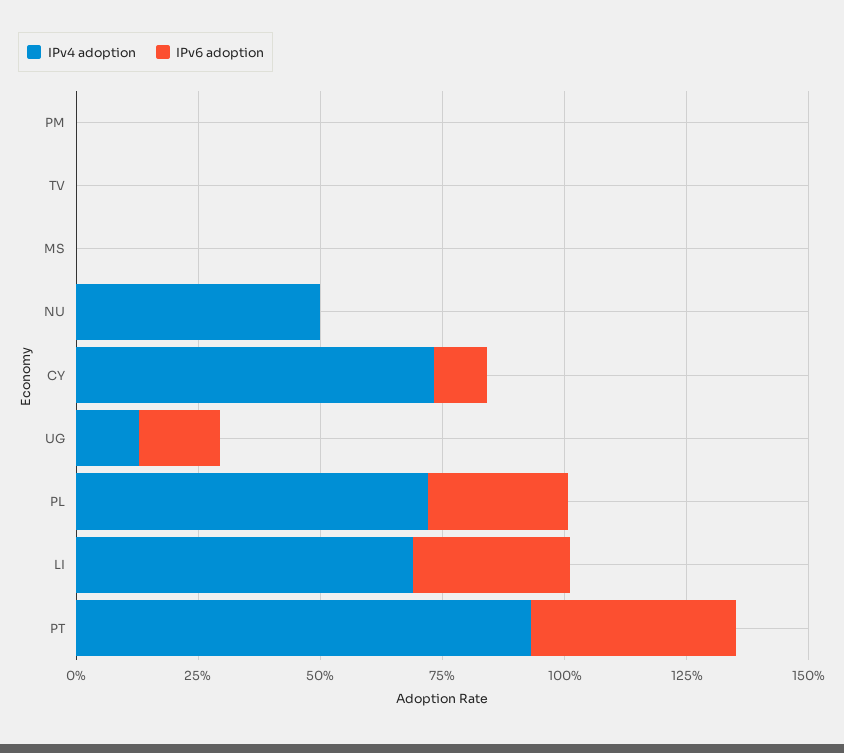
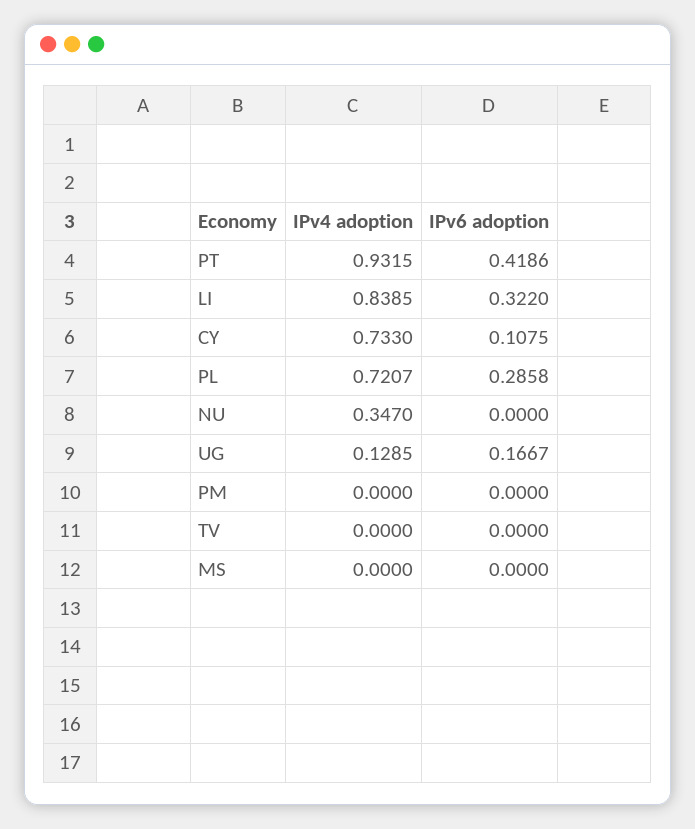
IPv4 adoption, NU: 0.5 -> 0.347
IPv4 adoption, LI: 0.7 -> 0.8385

